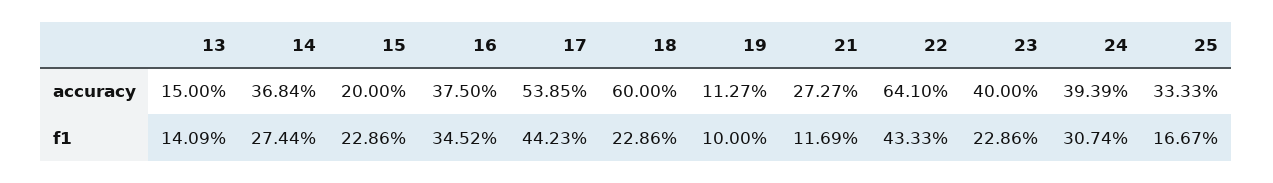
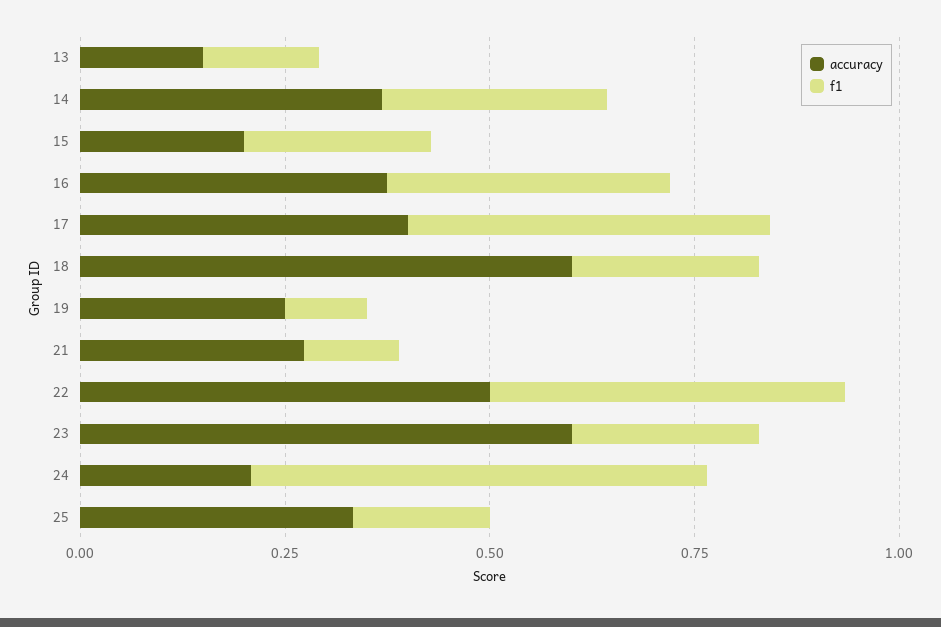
accuracy, 17: 0.5385 -> 0.4
accuracy, 19: 0.1127 -> 0.25
accuracy, 22: 0.641 -> 0.5
accuracy, 23: 0.4 -> 0.6
accuracy, 24: 0.3939 -> 0.2
f1, 24: 0.3074 -> 0.55

